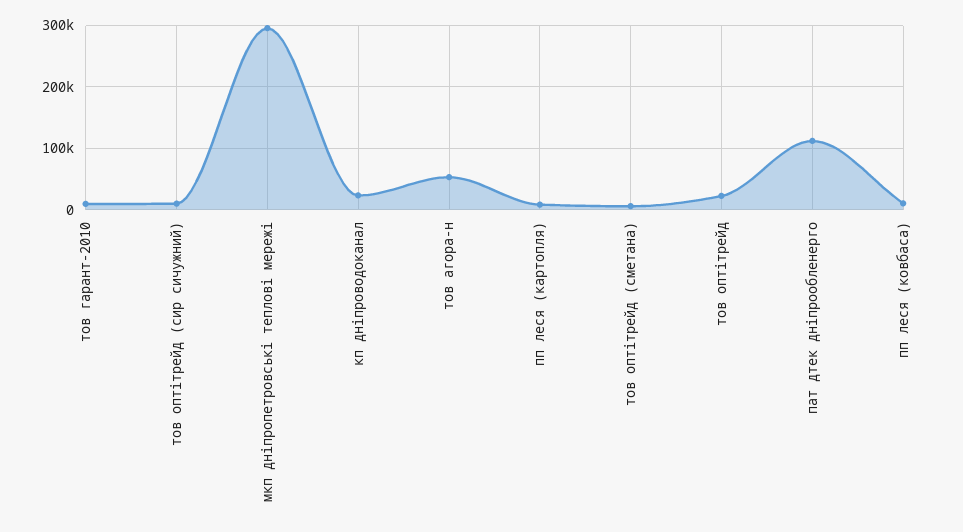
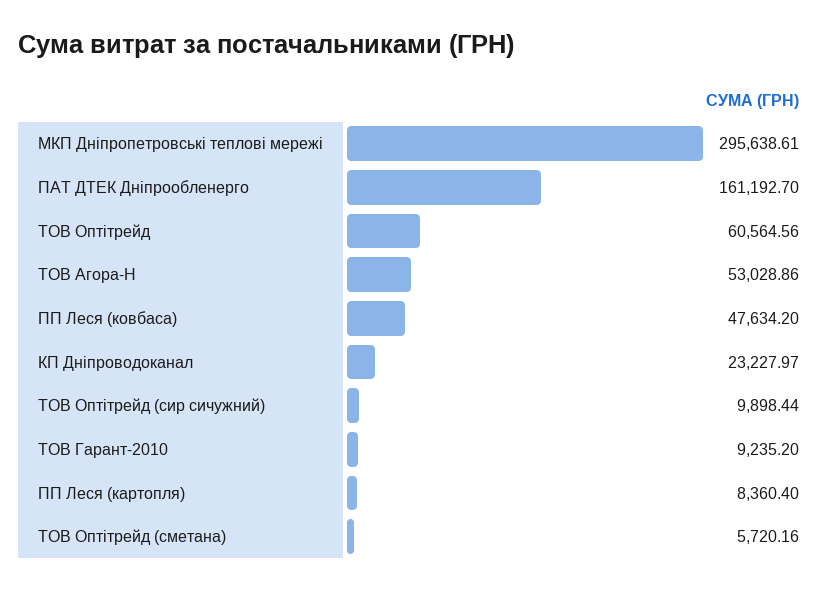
тов оптітрейд: 20000 -> 60564.56
пат дтек дніпрообленерго: 110000 -> 161192.7
пп леся (ковбаса): 10000 -> 47634.2

